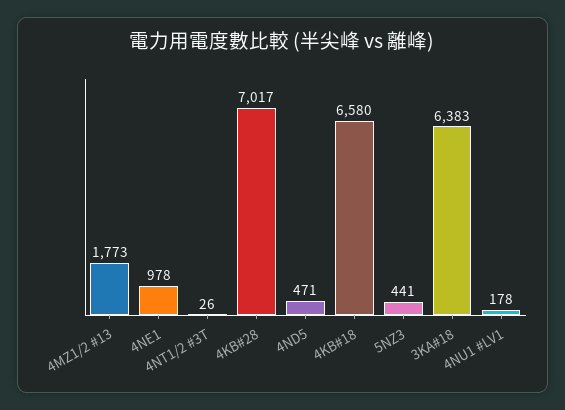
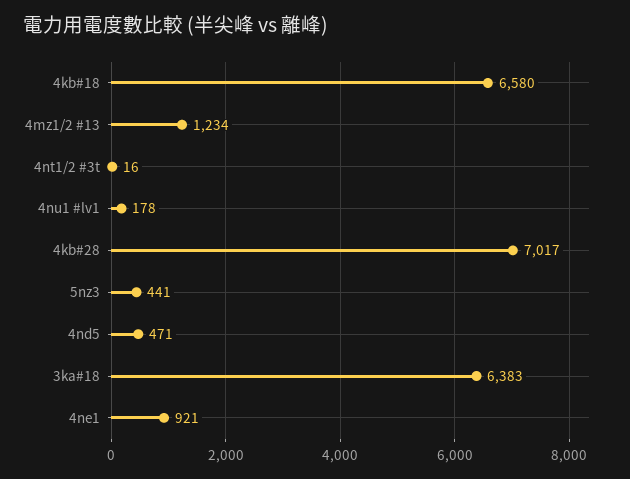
4MZ1/2 #13: 1773 -> 1234
4NE1: 978 -> 921
4NT1/2 #3T: 26 -> 16

